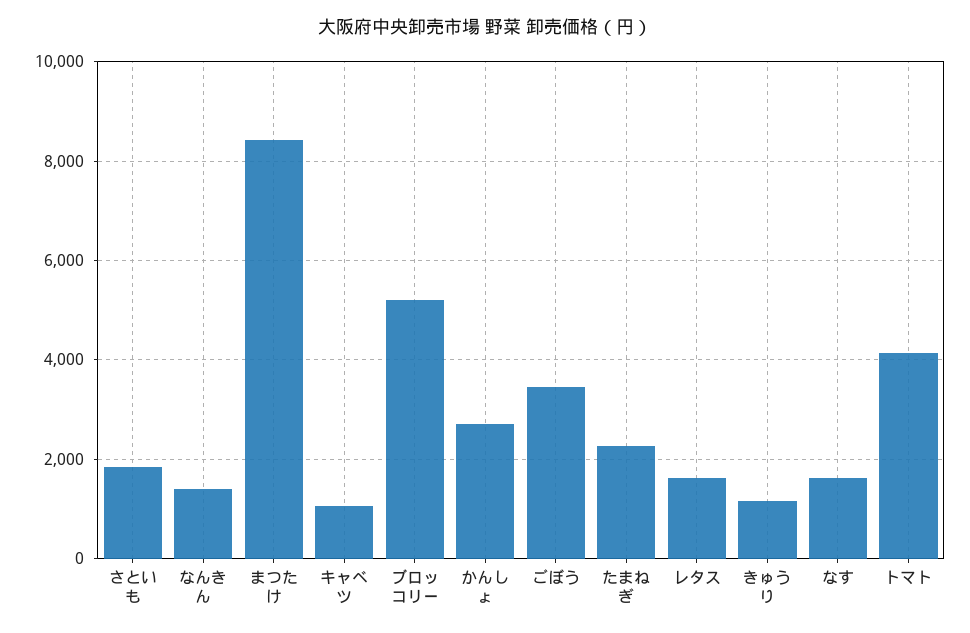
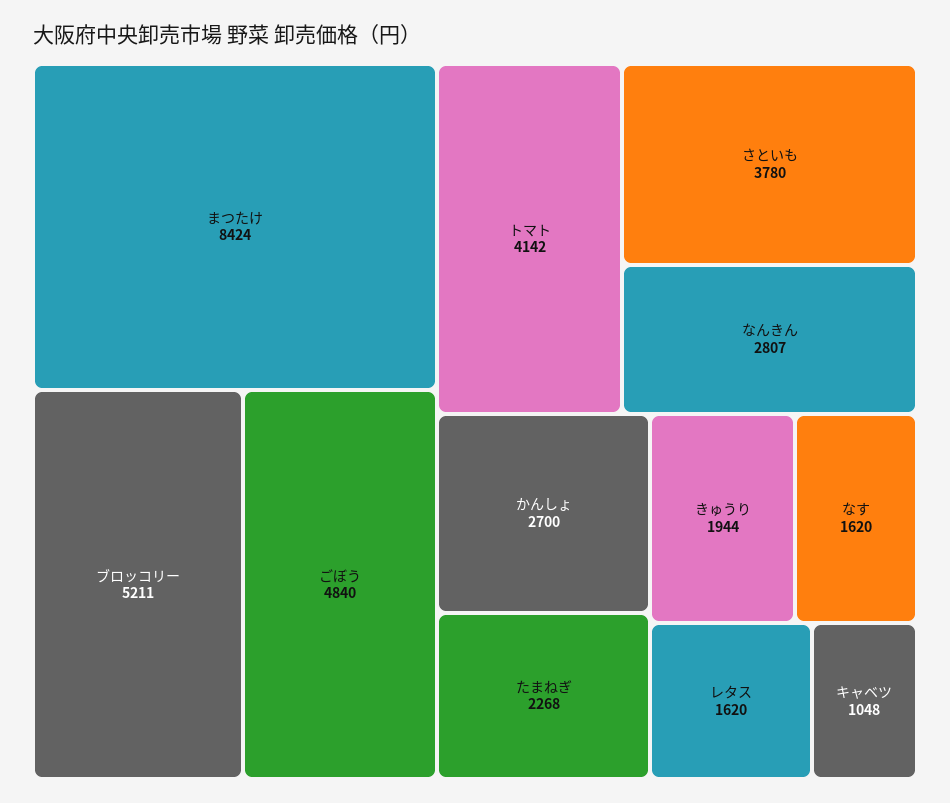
さといも: 1800 -> 3780
なんきん: 1400 -> 2807
ごぼう: 3400 -> 4840
きゅうり: 1200 -> 1944

